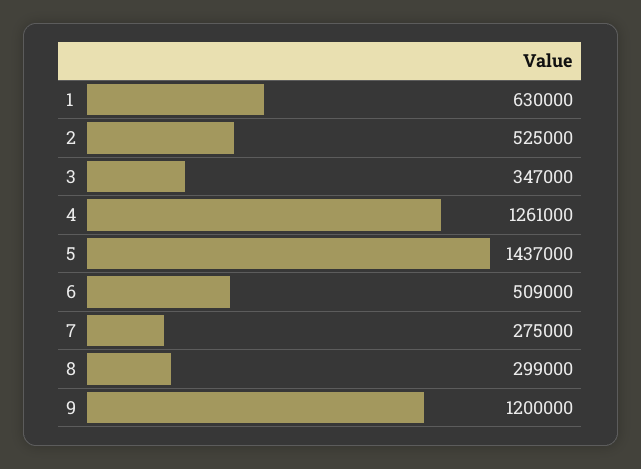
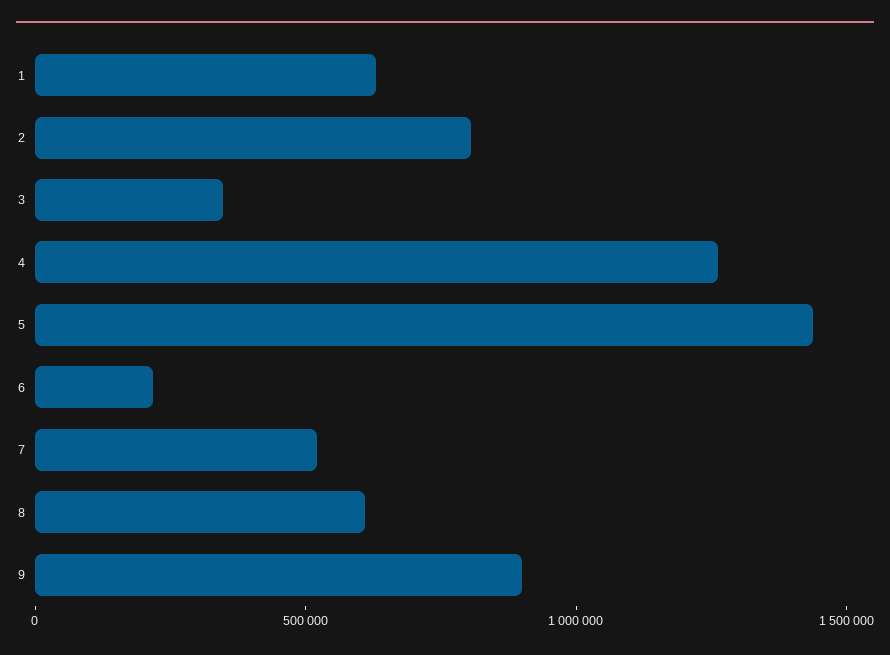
2: 525000 -> 800000
6: 509000 -> 200000
7: 275000 -> 500000
8: 299000 -> 600000
9: 1200000 -> 900000

